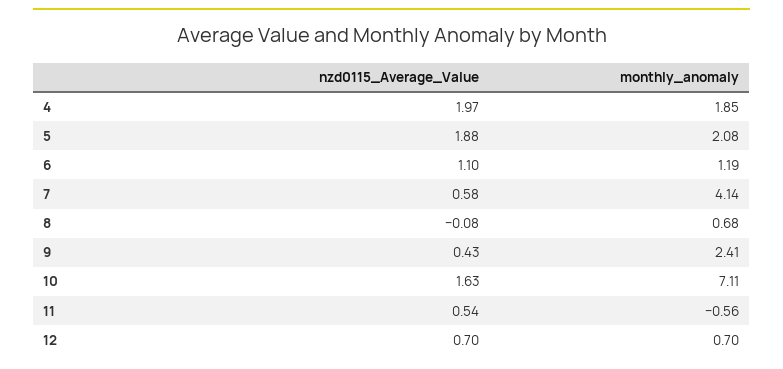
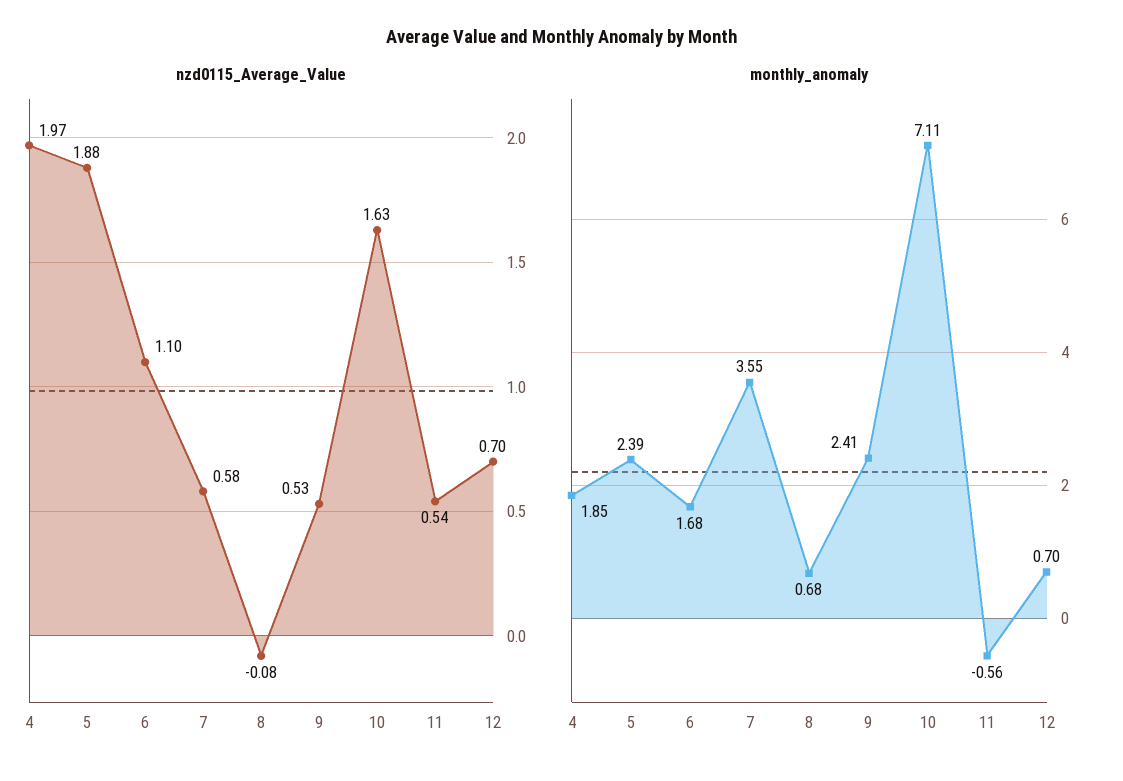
monthly_anomaly, 5: 2.08 -> 2.39
monthly_anomaly, 6: 1.19 -> 1.68
monthly_anomaly, 7: 4.14 -> 3.55
nzd0115_Average_Value, 9: 0.43 -> 0.53

